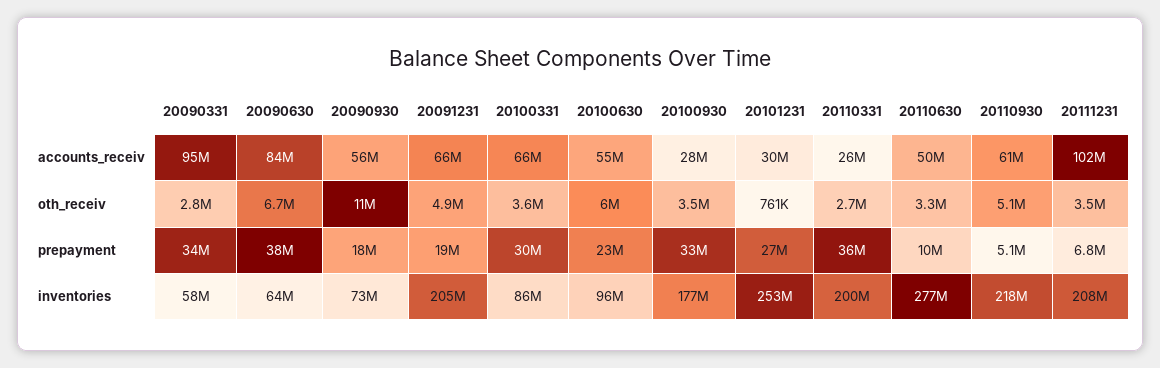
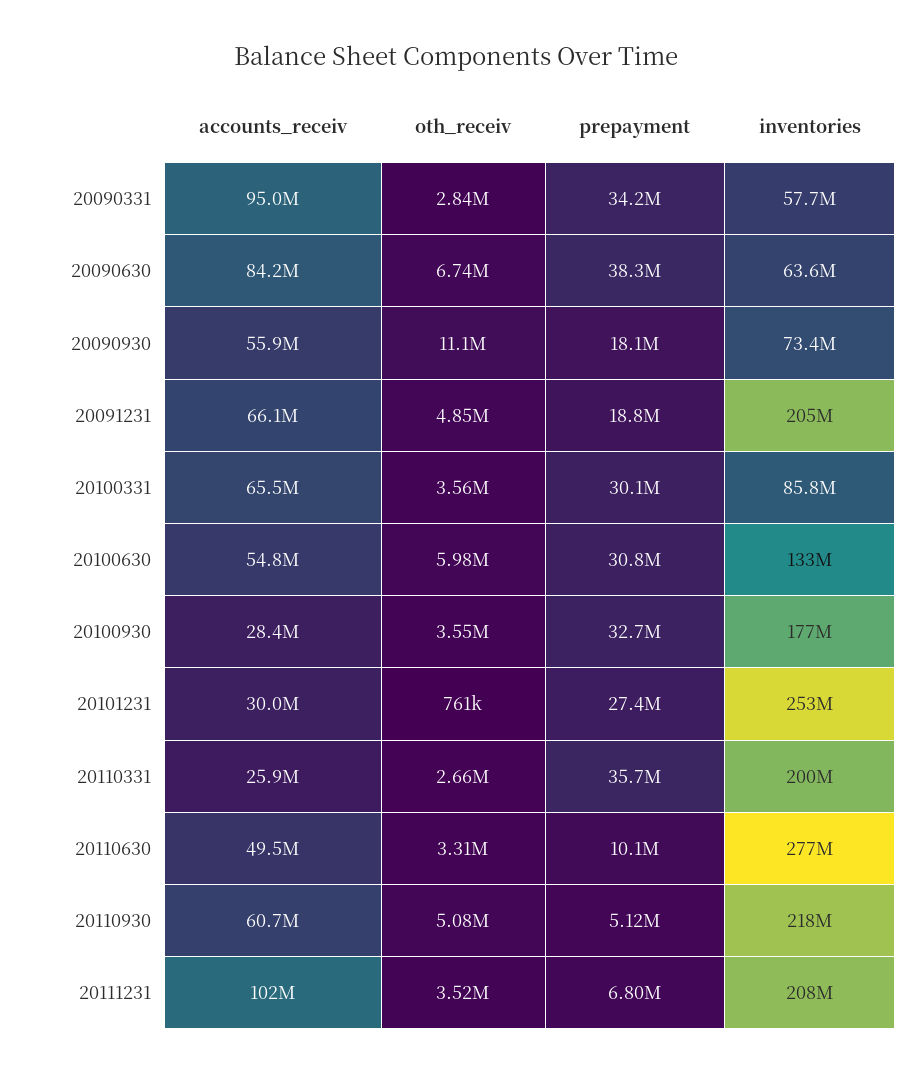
20100630, prepayment: 23000000 -> 30800000
20100630, inventories: 96000000 -> 133000000

